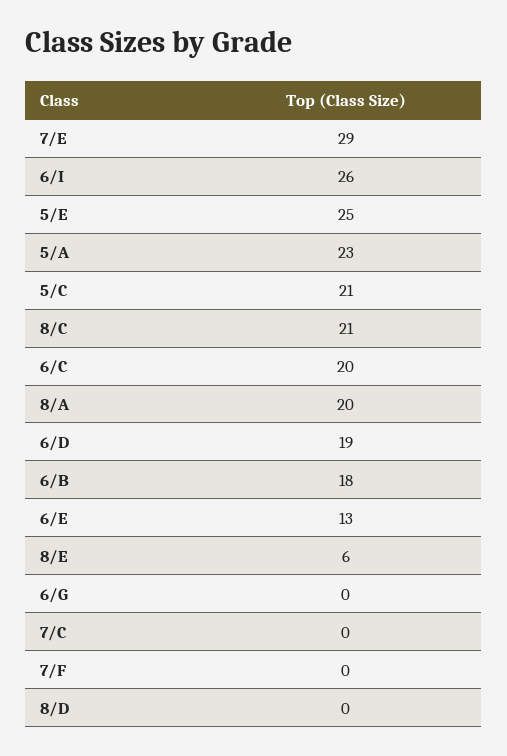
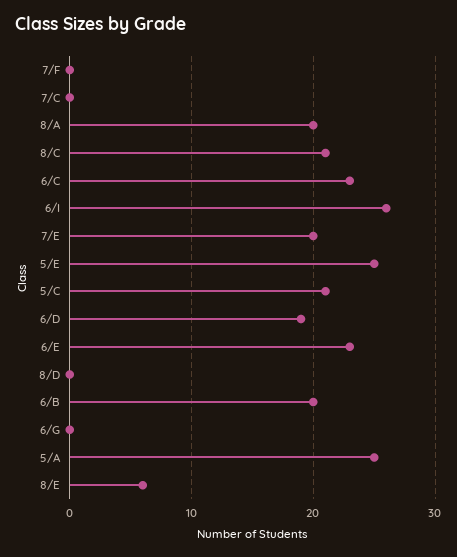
7/E: 29 -> 20
5/A: 23 -> 25
6/C: 20 -> 23
6/B: 18 -> 20
6/E: 13 -> 23

